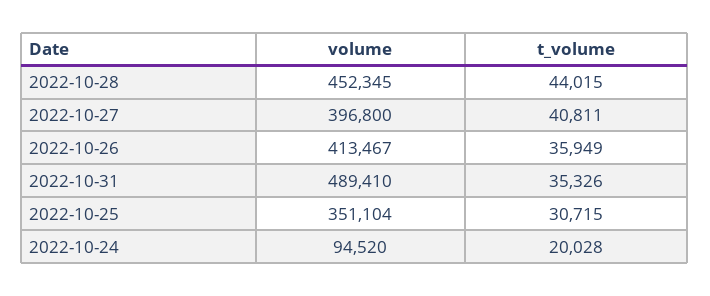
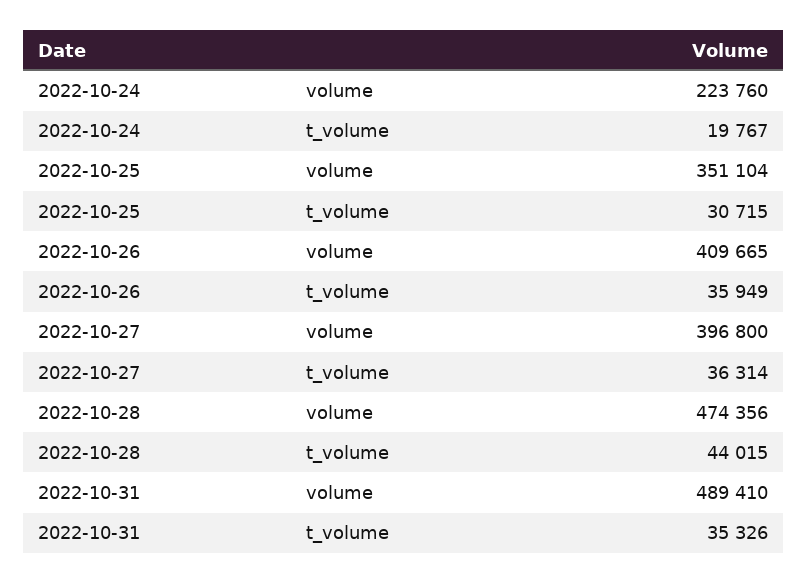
volume, 2022-10-28: 452345 -> 474356
t_volume, 2022-10-27: 40811 -> 36314
volume, 2022-10-26: 413467 -> 409665
volume, 2022-10-24: 94520 -> 223760
t_volume, 2022-10-24: 20028 -> 19767

